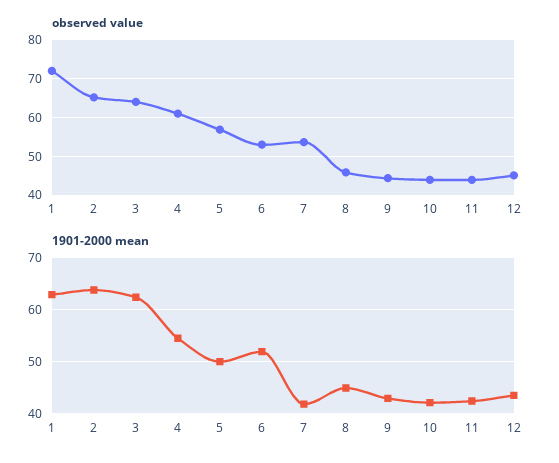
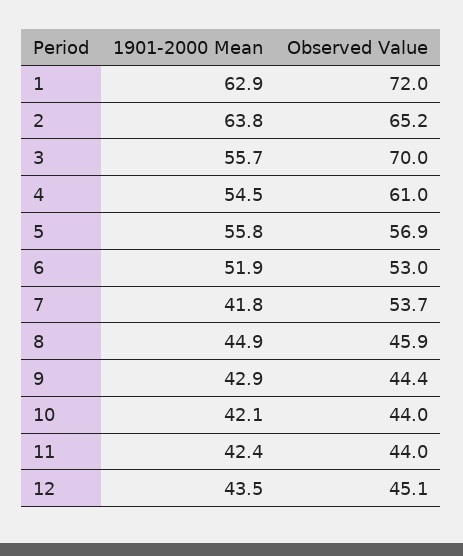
observed value, 3: 64 -> 70
1901-2000 mean, 3: 62 -> 55.7
1901-2000 mean, 5: 50 -> 55.8

